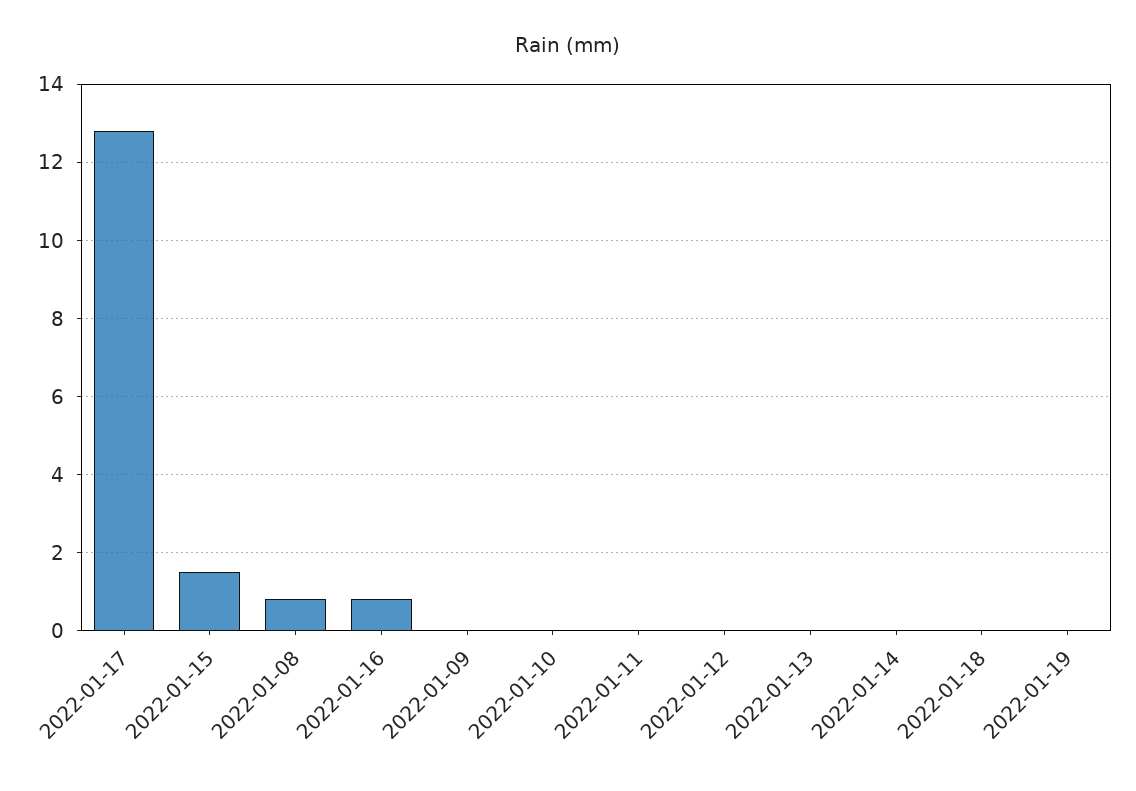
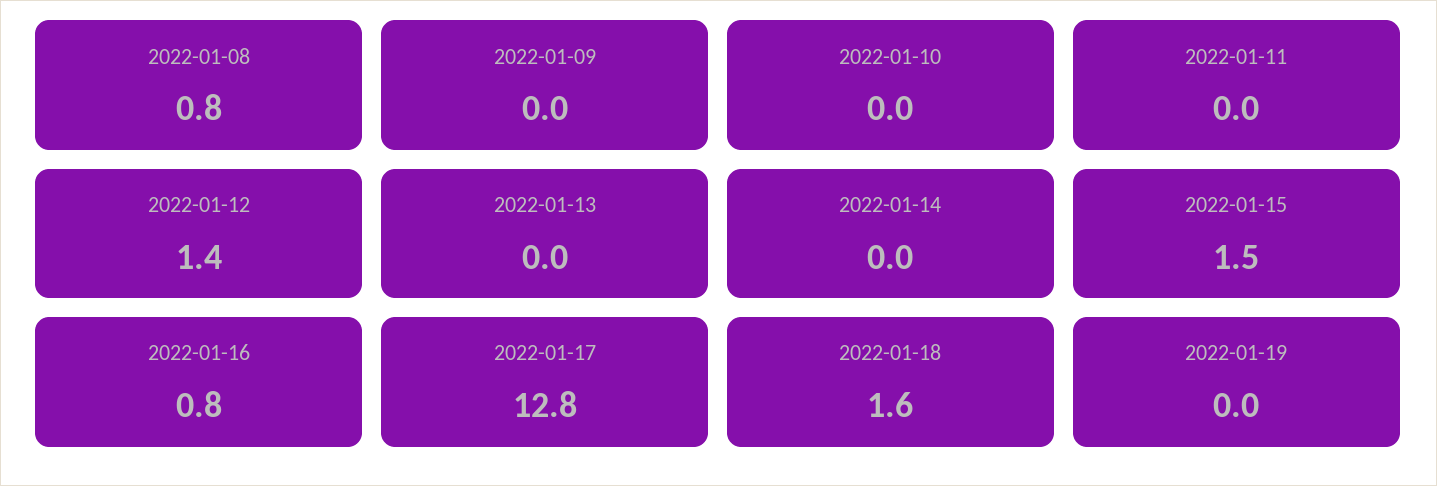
2022-01-12: 0 -> 1.4
2022-01-18: 0 -> 1.6

